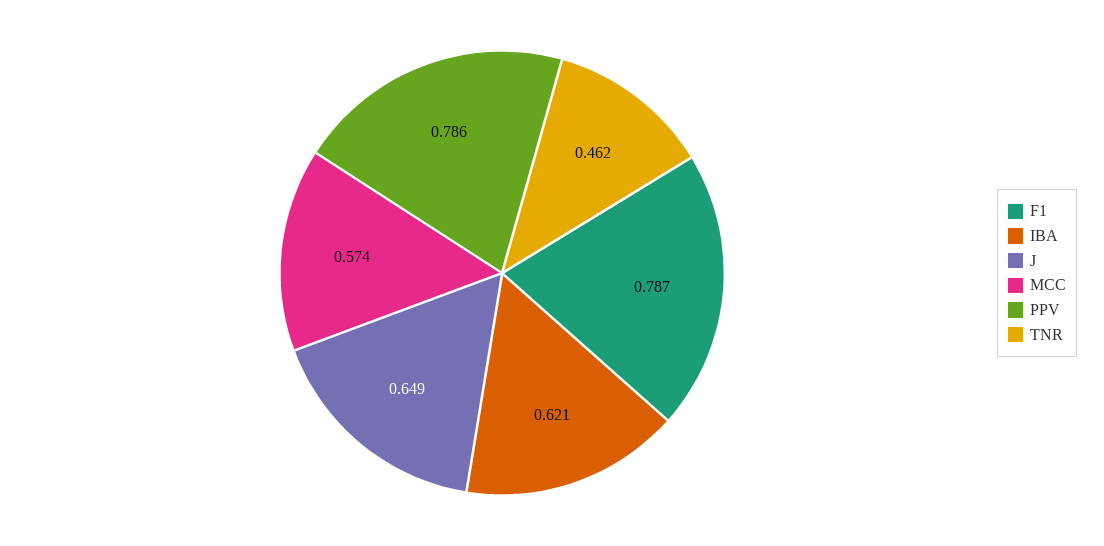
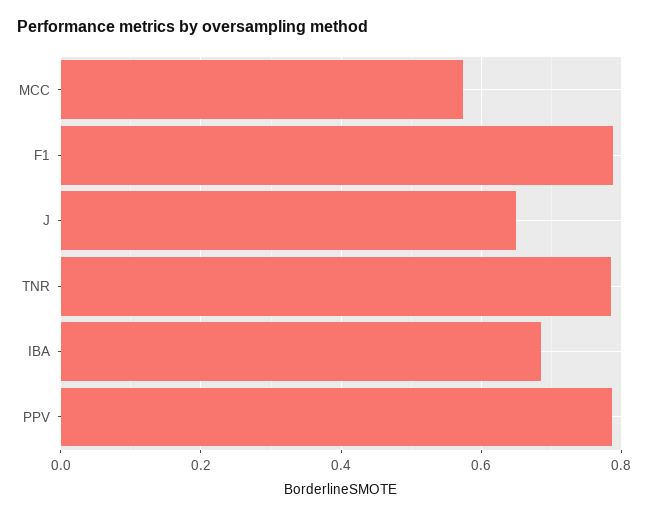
IBA: 0.621 -> 0.68
TNR: 0.462 -> 0.78

